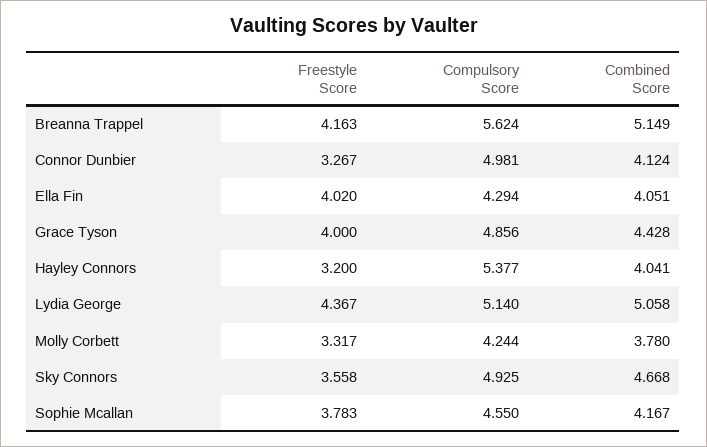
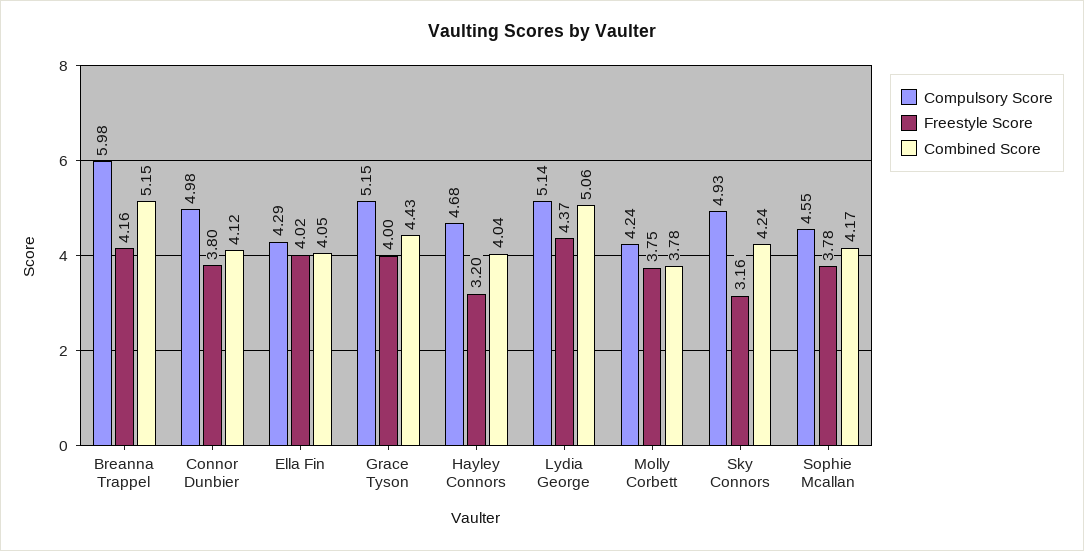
Compulsory Score, Breanna Trappel: 5.624 -> 5.98
Freestyle Score, Connor Dunbier: 3.267 -> 3.8
Compulsory Score, Grace Tyson: 4.856 -> 5.15
Compulsory Score, Hayley Connors: 5.377 -> 4.68
Freestyle Score, Molly Corbett: 3.317 -> 3.75
Freestyle Score, Sky Connors: 3.558 -> 3.16
Combined Score, Sky Connors: 4.668 -> 4.24

